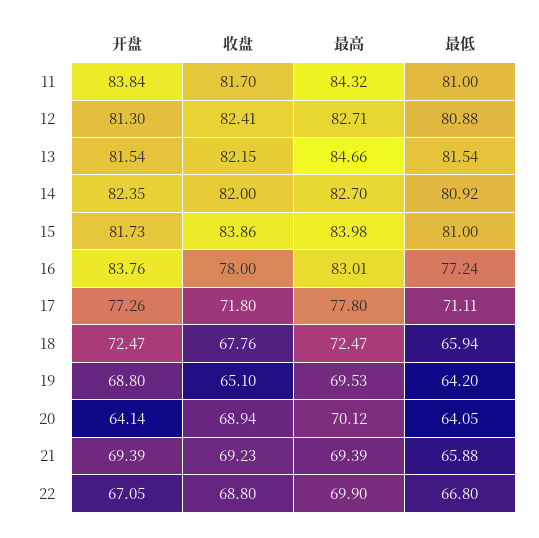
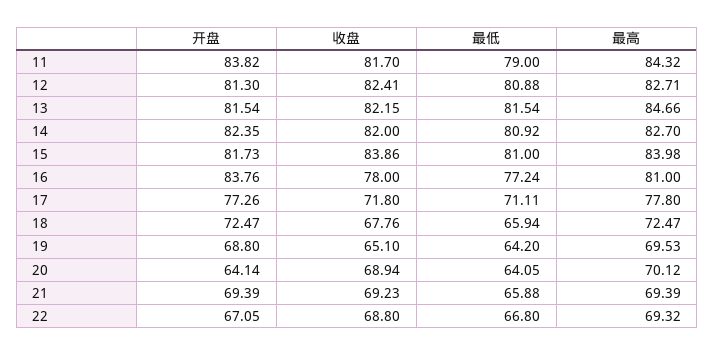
开盘, 11: 83.84 -> 83.82
最低, 11: 81 -> 79
最高, 16: 83.01 -> 81
最高, 22: 69.9 -> 69.32

